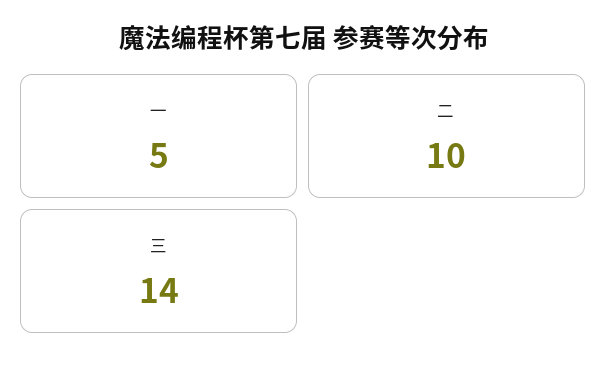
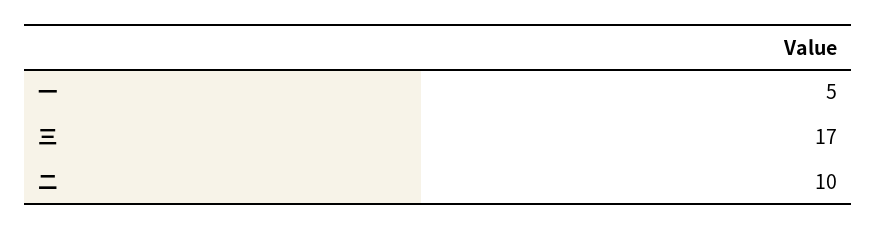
三: 14 -> 17

